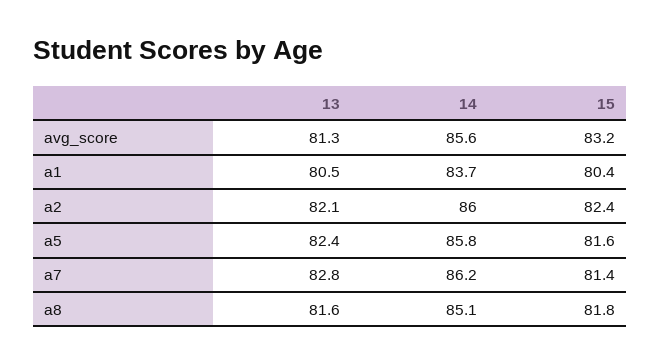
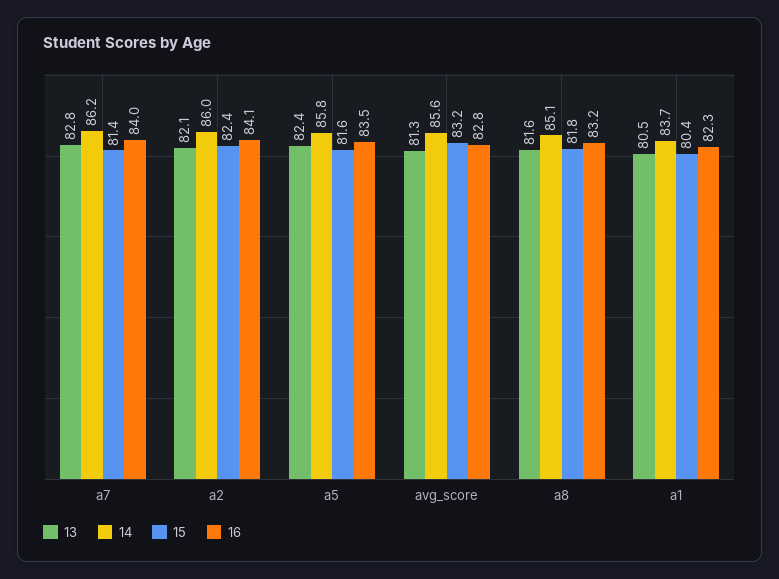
16, a7: none -> 84
16, a2: none -> 84.1
16, a5: none -> 83.5
16, avg_score: none -> 82.8
16, a8: none -> 83.2
16, a1: none -> 82.3

